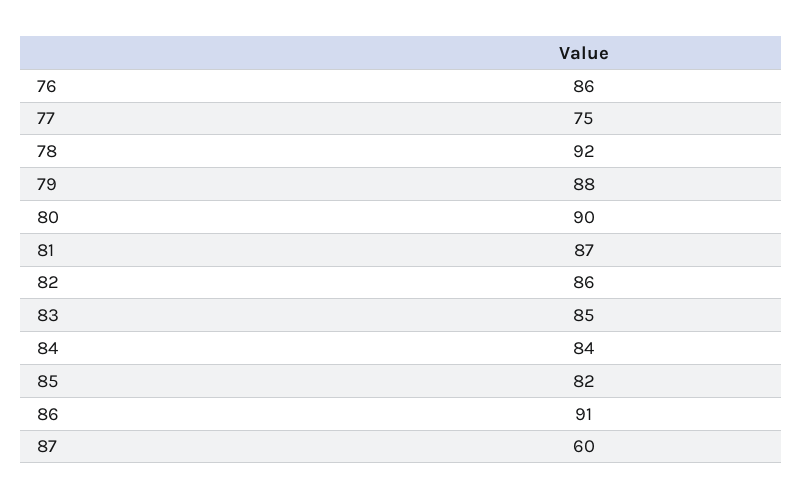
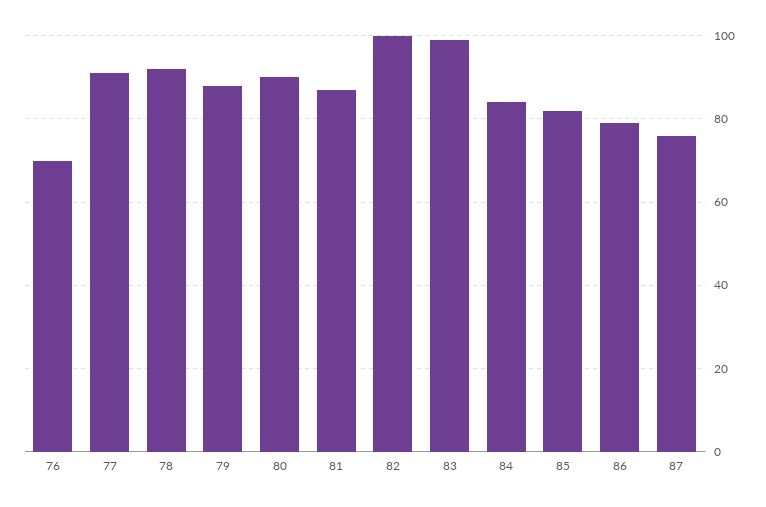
76: 86 -> 70
77: 75 -> 90
82: 86 -> 100
83: 85 -> 100
86: 91 -> 80
87: 60 -> 75

